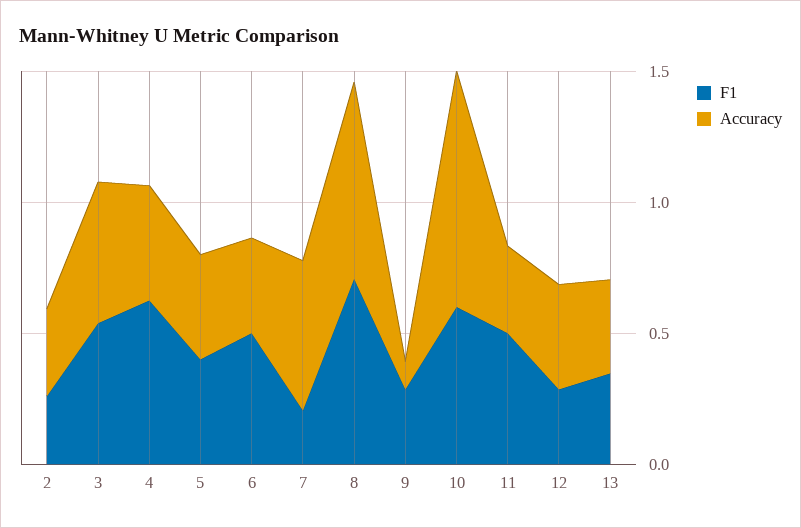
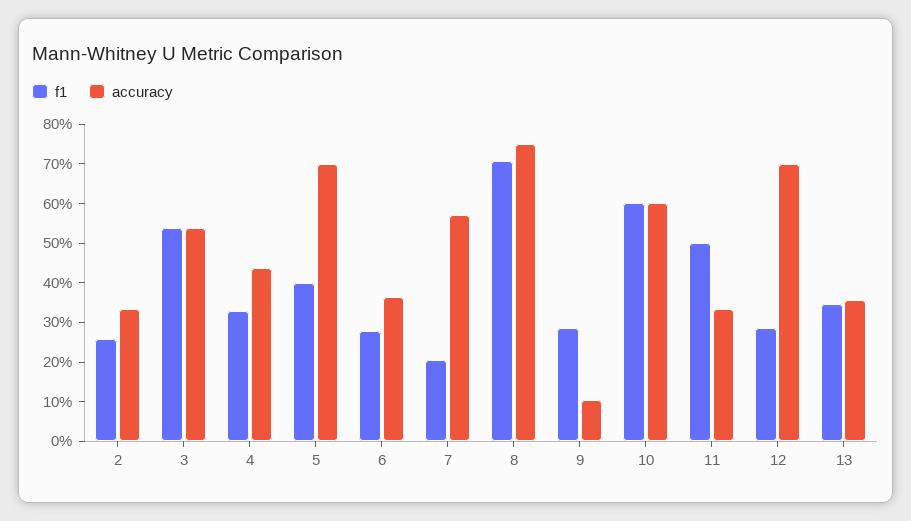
F1, 4: 0.6 -> 0.325
Accuracy, 5: 0.4 -> 0.7
F1, 6: 0.5 -> 0.275
Accuracy, 10: 0.9 -> 0.6
Accuracy, 12: 0.4 -> 0.7

